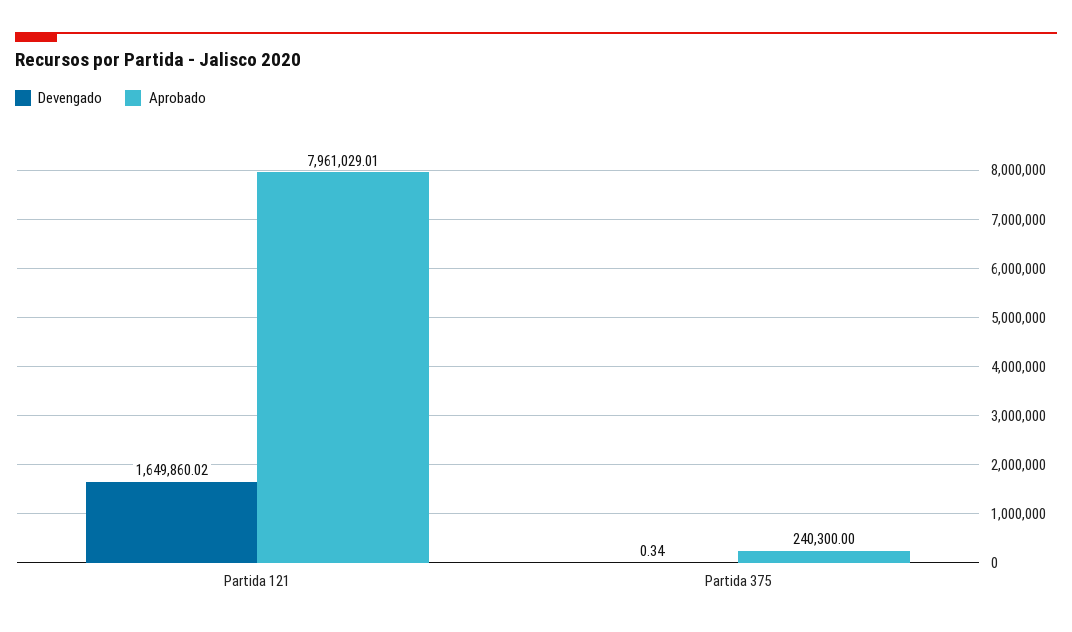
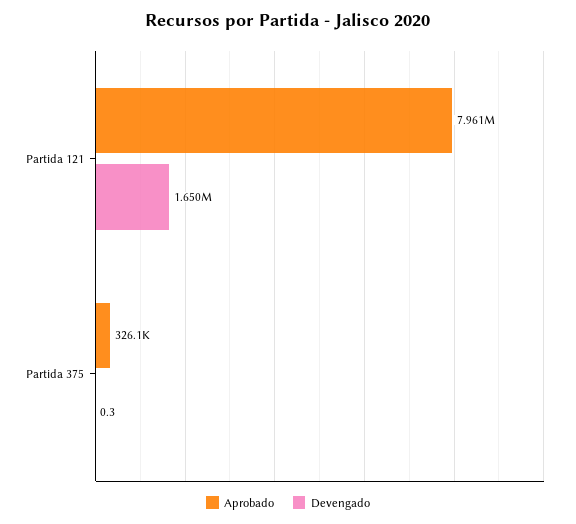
Aprobado, Partida 375: 240300 -> 326100

